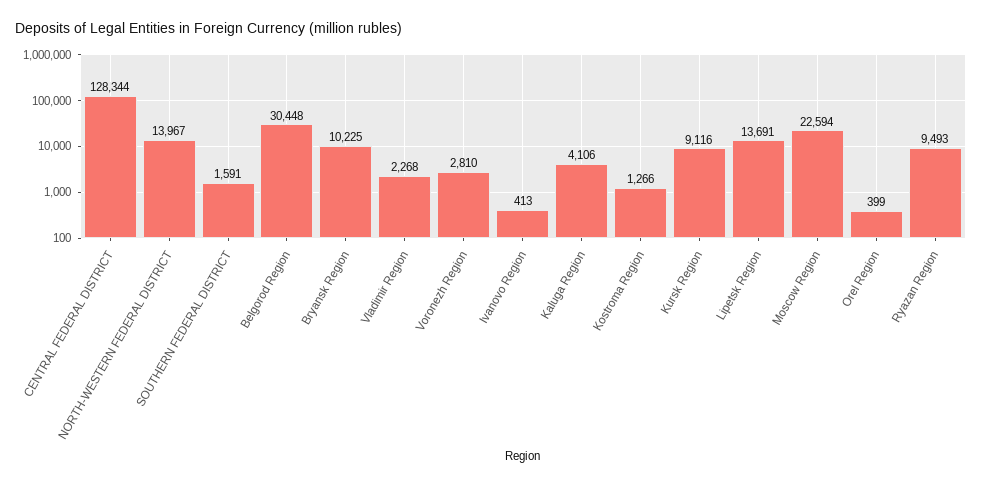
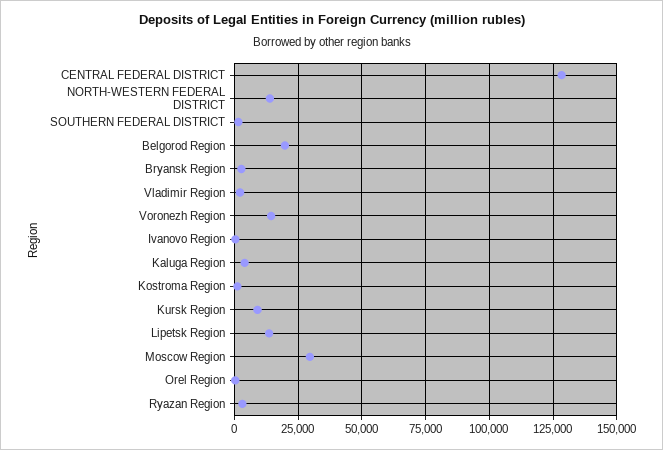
Belgorod Region: 30448 -> 20000
Bryansk Region: 10225 -> 2500
Voronezh Region: 2810 -> 15000
Moscow Region: 22594 -> 30000
Ryazan Region: 9493 -> 2500

